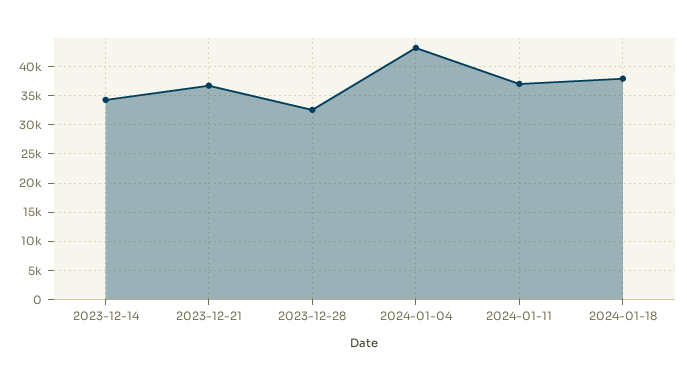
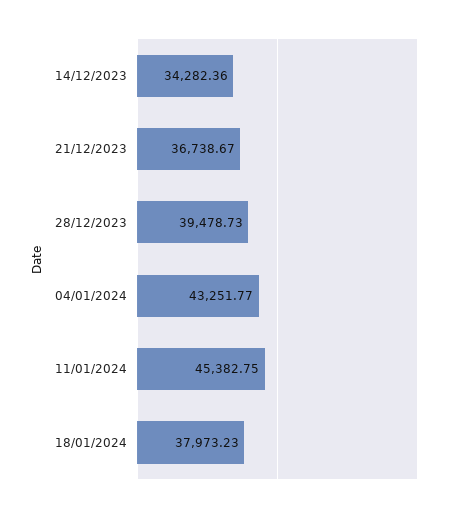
2023-12-28: 32500 -> 39478.73
2024-01-11: 37500 -> 45382.75

